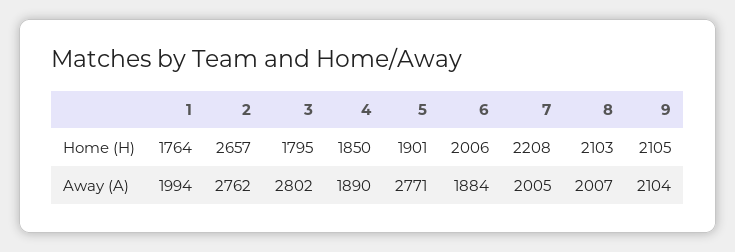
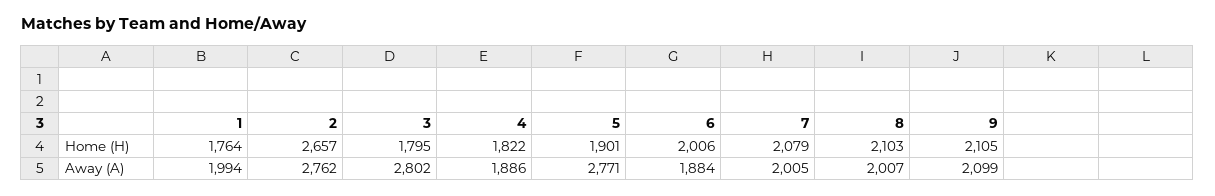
4, Home (H): 1850 -> 1822
7, Home (H): 2208 -> 2079
4, Away (A): 1890 -> 1886
9, Away (A): 2104 -> 2099

